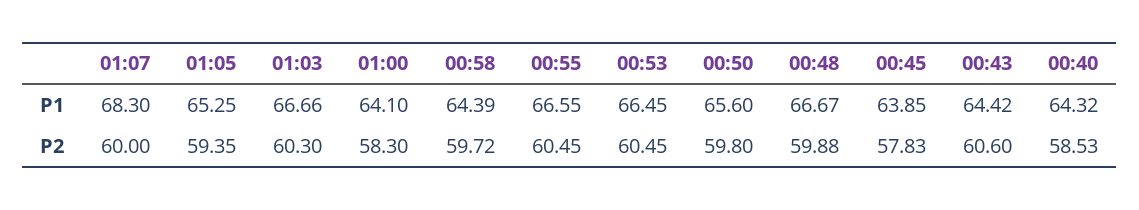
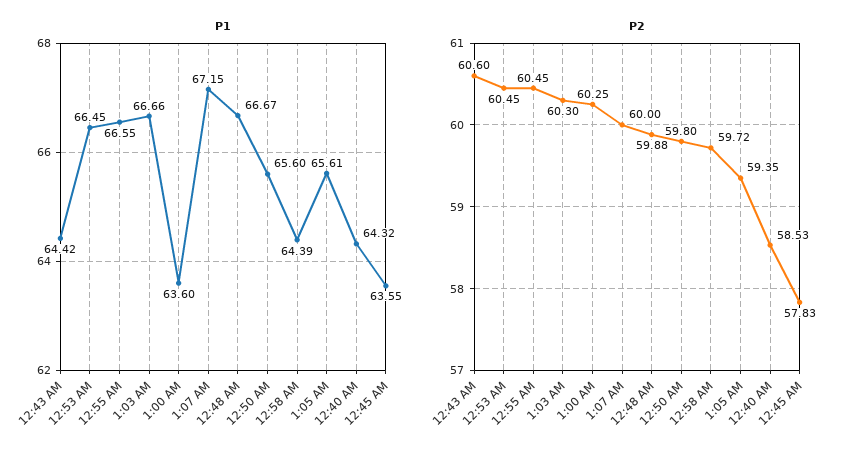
P1, 01:07: 68.3 -> 67.15
P1, 01:05: 65.25 -> 65.61
P1, 01:00: 64.1 -> 63.6
P1, 00:45: 63.85 -> 63.55
P2, 01:00: 58.3 -> 60.25

